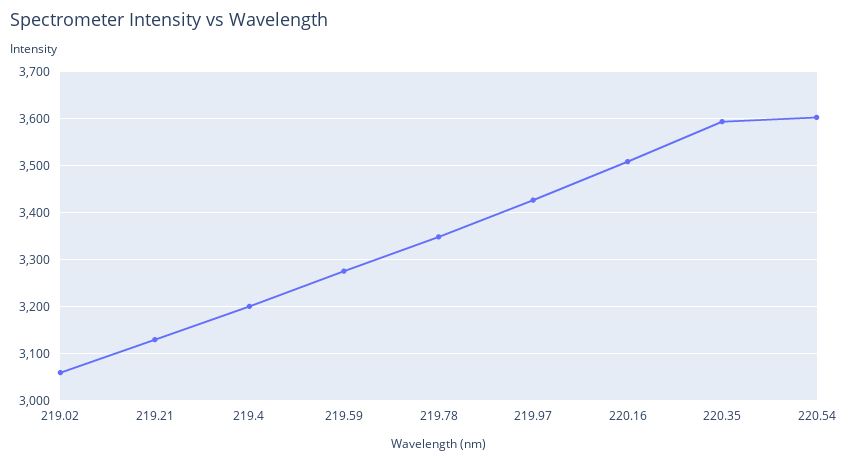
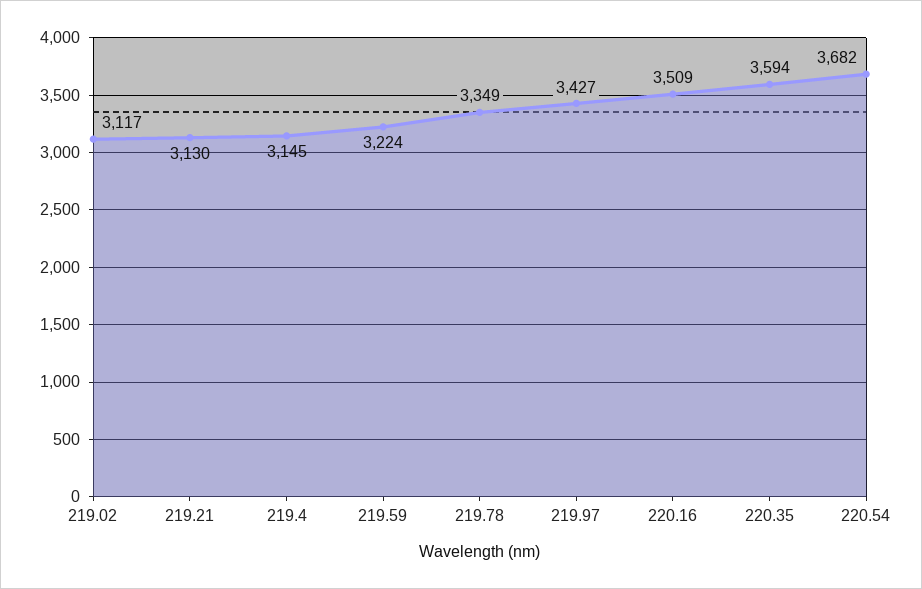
219.02: 3060 -> 3117
219.4: 3200 -> 3145
219.59: 3280 -> 3224
220.54: 3600 -> 3682

